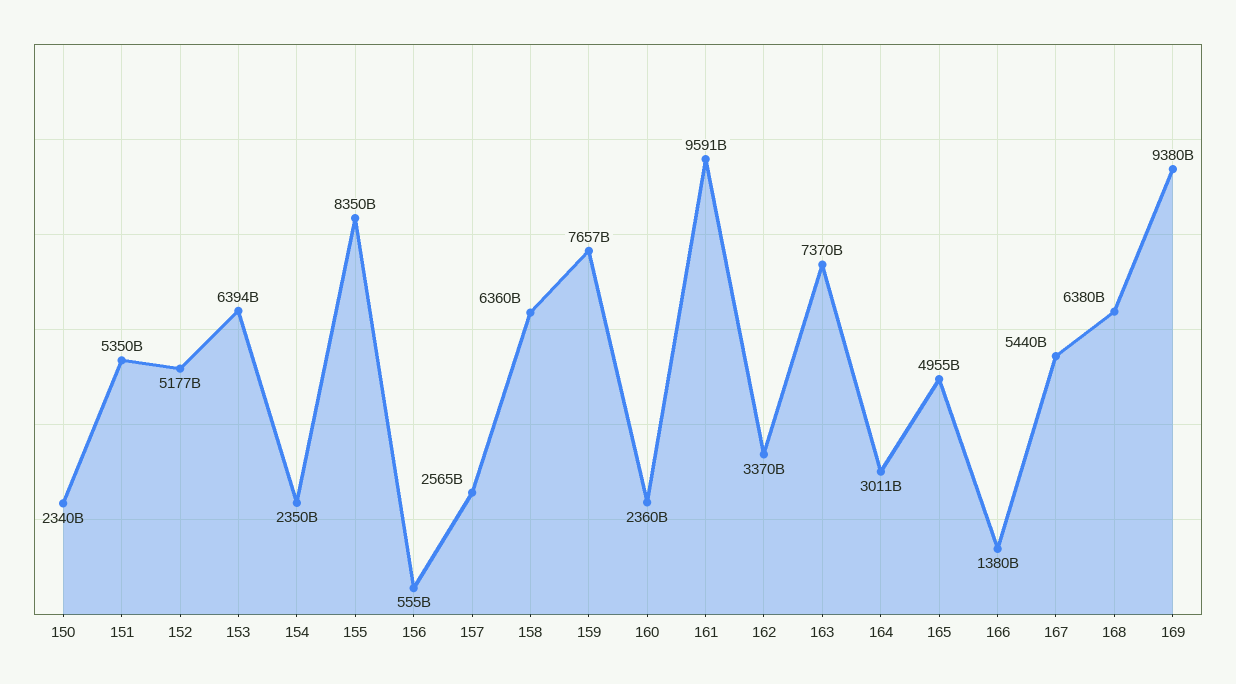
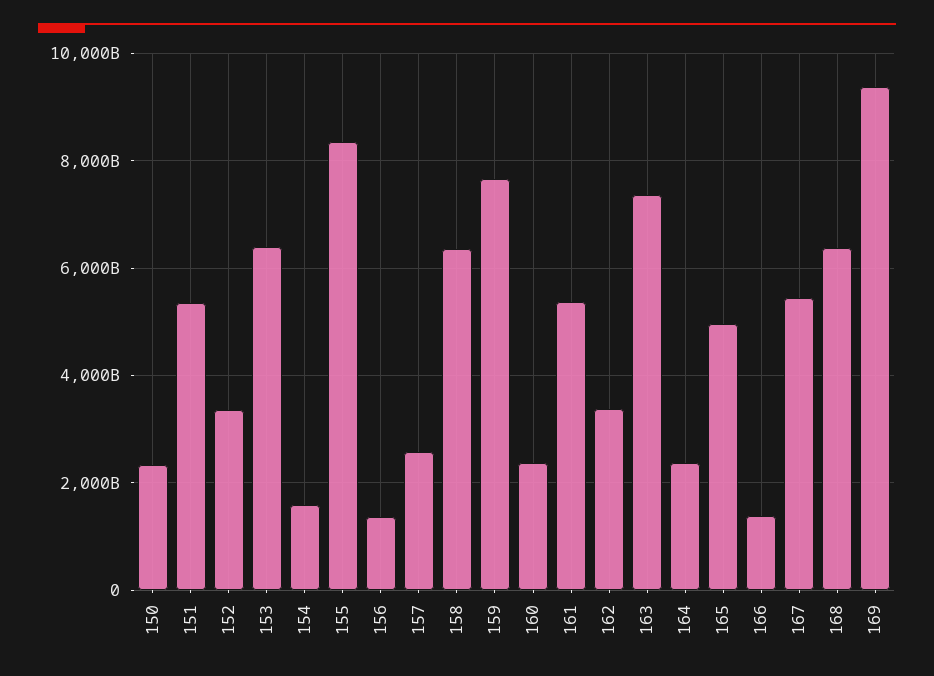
152: 5177000000000 -> 3400000000000
154: 2350000000000 -> 1600000000000
156: 555000000000 -> 1400000000000
161: 9591000000000 -> 5400000000000
164: 3011000000000 -> 2400000000000

